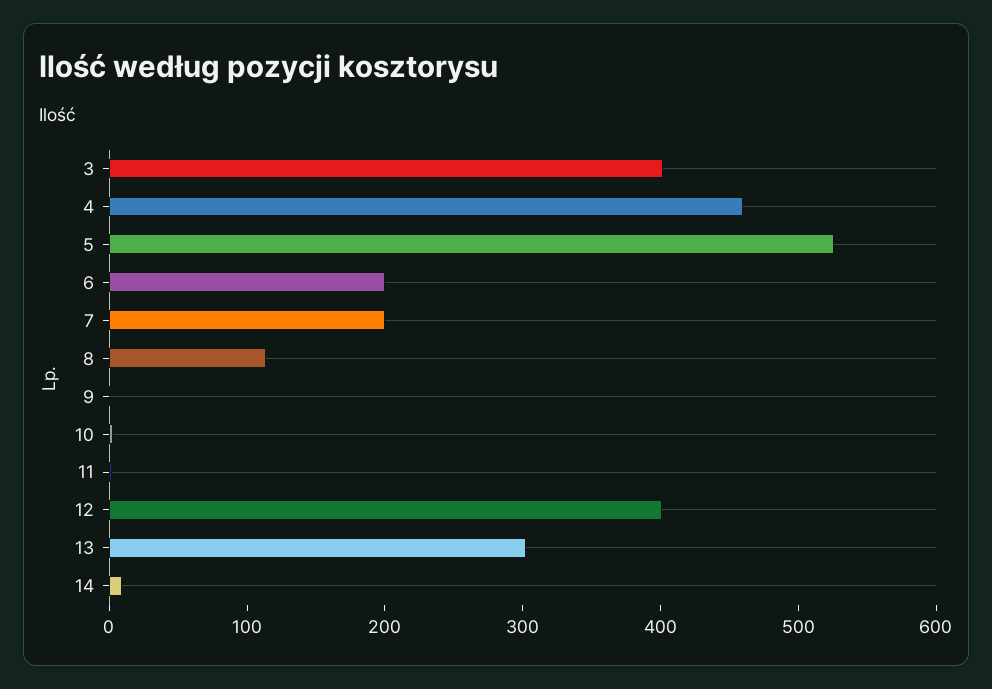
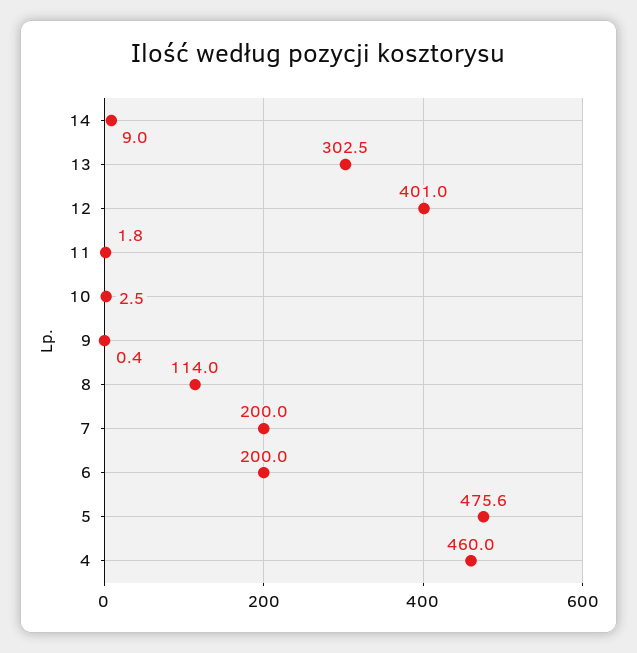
3: 400 -> none
5: 520 -> 475.6

